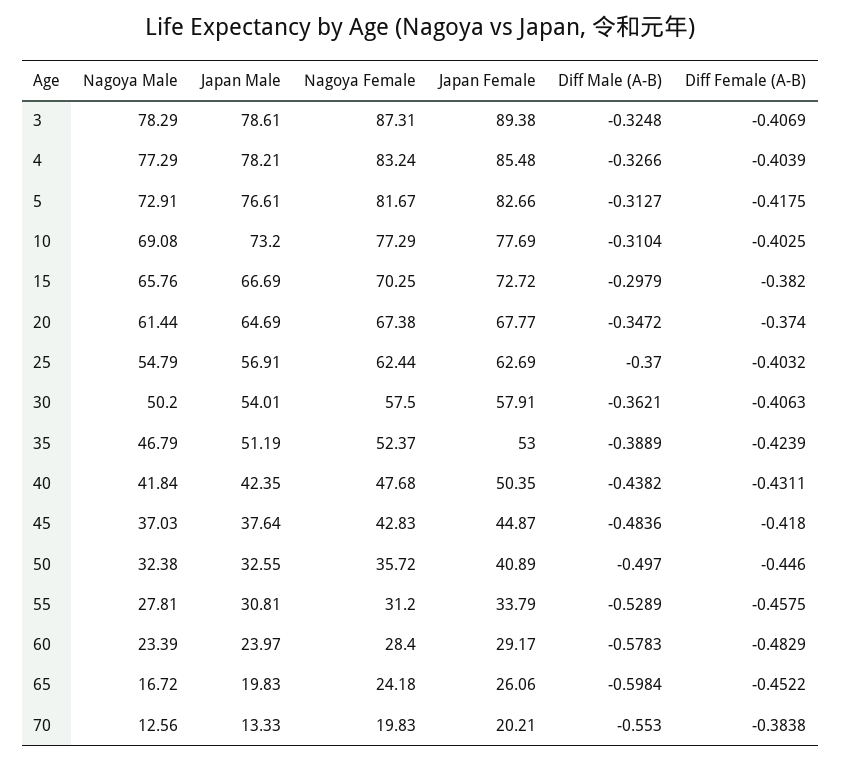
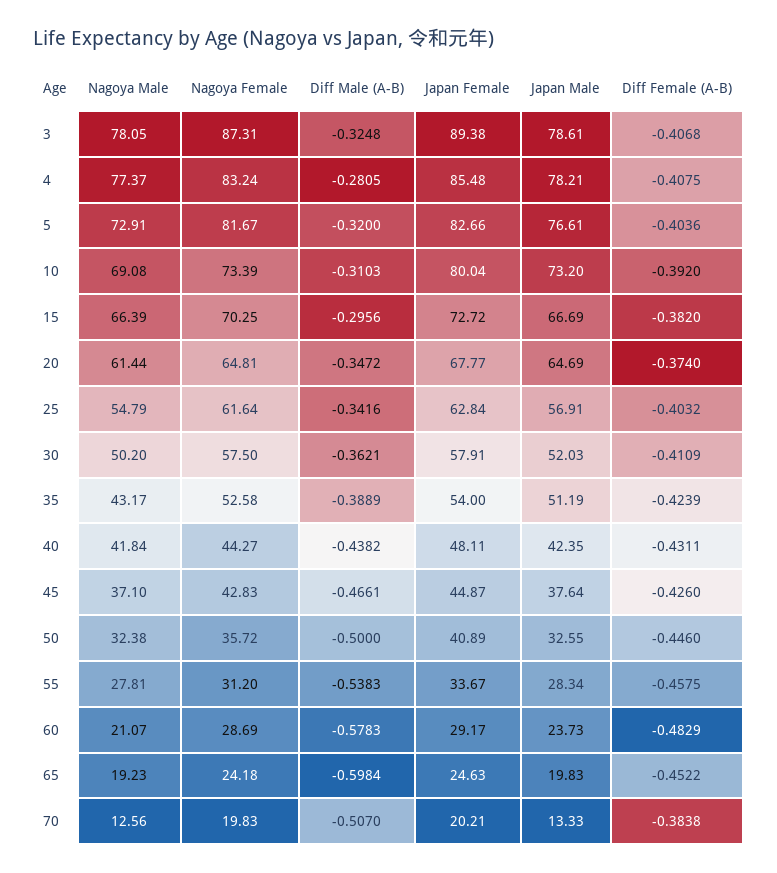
Nagoya Male, 3: 78.29 -> 78.05
Diff Female (A-B), 3: -0.4069 -> -0.4068
Nagoya Male, 4: 77.29 -> 77.37
Diff Male (A-B), 4: -0.3266 -> -0.2805
Diff Female (A-B), 4: -0.4039 -> -0.4075
Diff Male (A-B), 5: -0.3127 -> -0.32
Diff Female (A-B), 5: -0.4175 -> -0.4036
Nagoya Female, 10: 77.29 -> 73.39
Japan Female, 10: 77.69 -> 80.04
Diff Male (A-B), 10: -0.3104 -> -0.3103
Diff Female (A-B), 10: -0.4025 -> -0.392
Nagoya Male, 15: 65.76 -> 66.39
Diff Male (A-B), 15: -0.2979 -> -0.2956
Nagoya Female, 20: 67.38 -> 64.81
Nagoya Female, 25: 62.44 -> 61.64
Japan Female, 25: 62.69 -> 62.84
Diff Male (A-B), 25: -0.37 -> -0.3416
Japan Male, 30: 54.01 -> 52.03
Diff Female (A-B), 30: -0.4063 -> -0.4109
Nagoya Male, 35: 46.79 -> 43.17
Nagoya Female, 35: 52.37 -> 52.58
Japan Female, 35: 53 -> 54
Nagoya Female, 40: 47.68 -> 44.27
Japan Female, 40: 50.35 -> 48.11
Nagoya Male, 45: 37.03 -> 37.1
Diff Male (A-B), 45: -0.4836 -> -0.4661
Diff Female (A-B), 45: -0.418 -> -0.426
Diff Male (A-B), 50: -0.497 -> -0.5
Japan Male, 55: 30.81 -> 28.34
Japan Female, 55: 33.79 -> 33.67
Diff Male (A-B), 55: -0.5289 -> -0.5383
Nagoya Male, 60: 23.39 -> 21.07
Japan Male, 60: 23.97 -> 23.73
Nagoya Female, 60: 28.4 -> 28.69
Nagoya Male, 65: 16.72 -> 19.23
Japan Female, 65: 26.06 -> 24.63
Diff Male (A-B), 70: -0.553 -> -0.507

